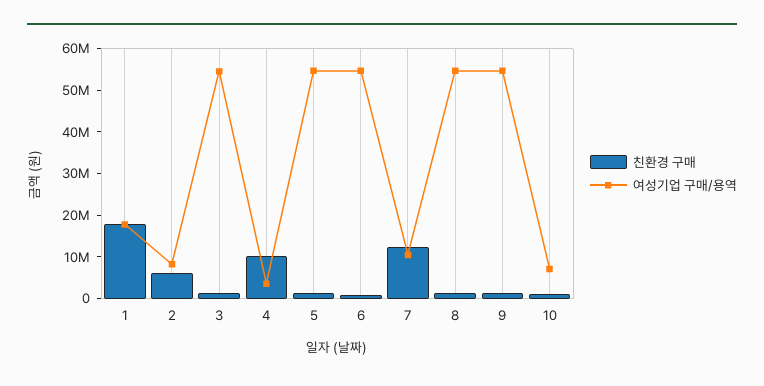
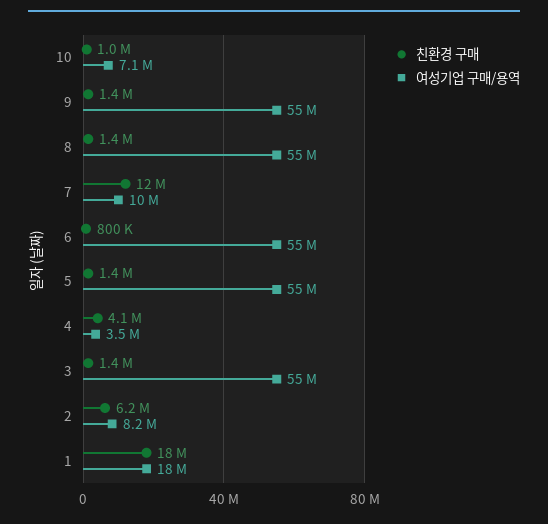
친환경 구매, 4: 10000000 -> 4100000

